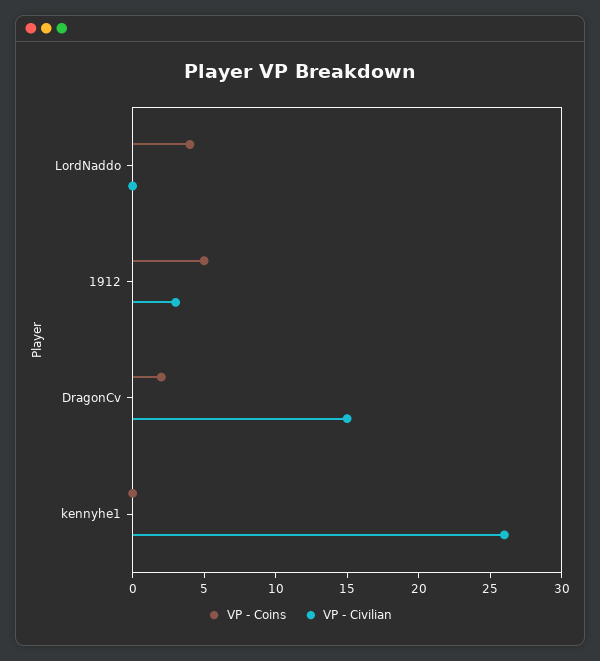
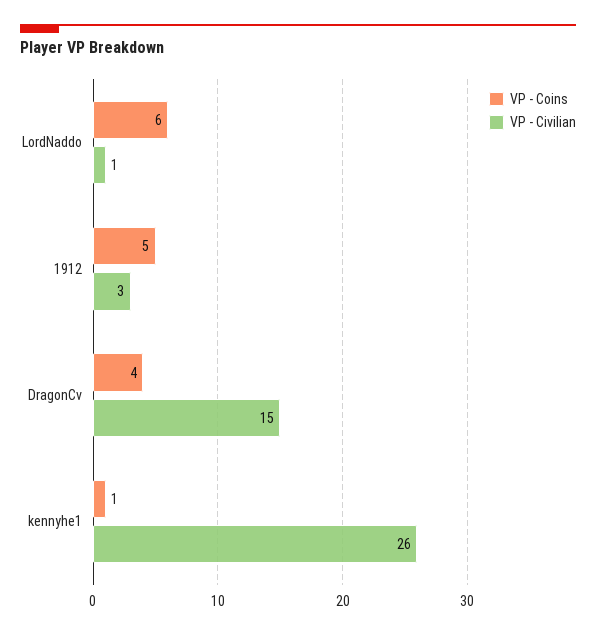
VP - Coins, LordNaddo: 4 -> 6
VP - Civilian, LordNaddo: 0 -> 1
VP - Coins, DragonCv: 2 -> 4
VP - Coins, kennyhe1: 0 -> 1

